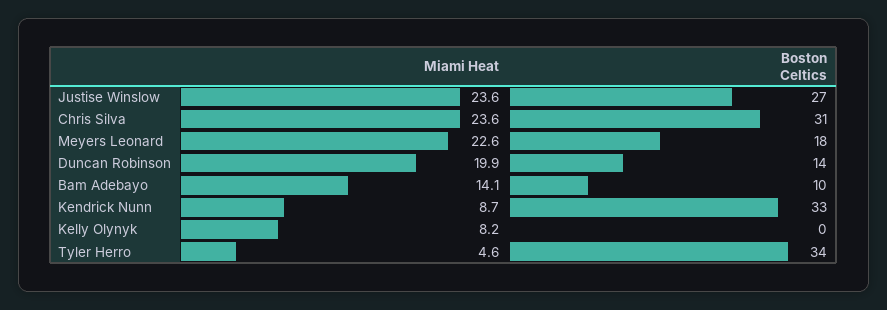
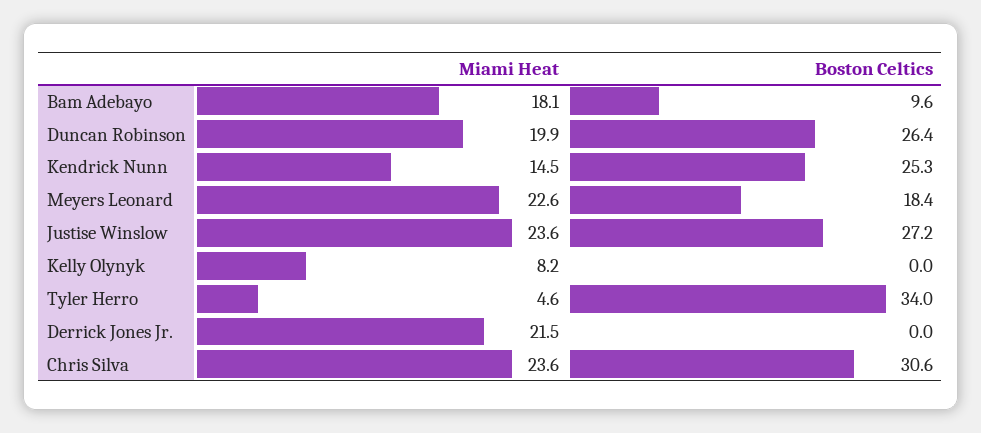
Boston Celtics, Duncan Robinson: 14 -> 26.4
Miami Heat, Bam Adebayo: 14.1 -> 18.1
Miami Heat, Kendrick Nunn: 8.7 -> 14.5
Boston Celtics, Kendrick Nunn: 33 -> 25.3
Miami Heat, Derrick Jones Jr.: none -> 21.5
Boston Celtics, Derrick Jones Jr.: none -> 0

